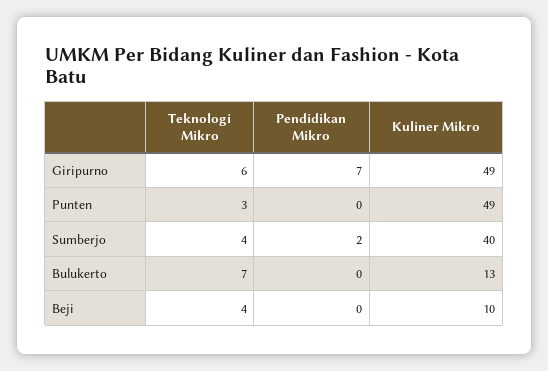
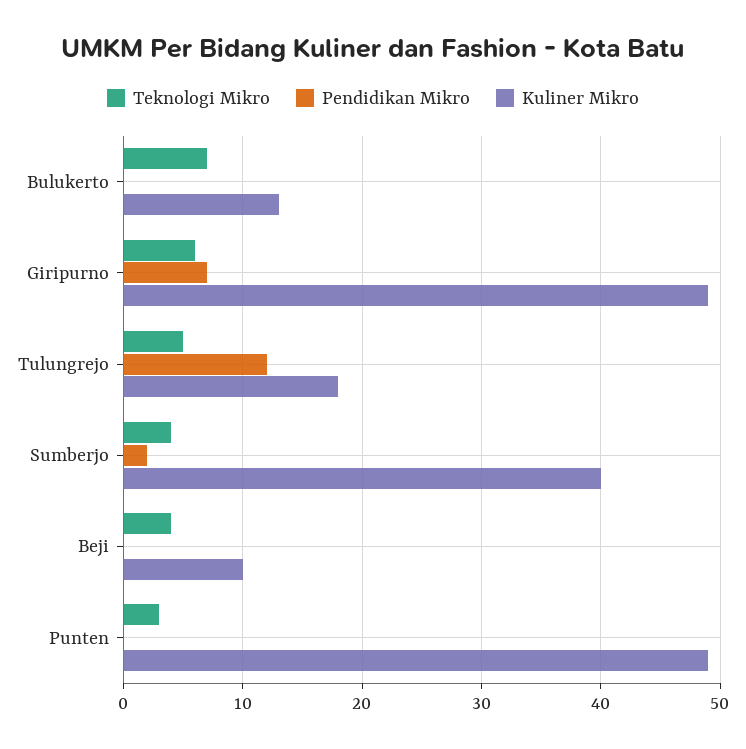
Teknologi Mikro, Tulungrejo: none -> 5
Pendidikan Mikro, Tulungrejo: none -> 12
Kuliner Mikro, Tulungrejo: none -> 18

